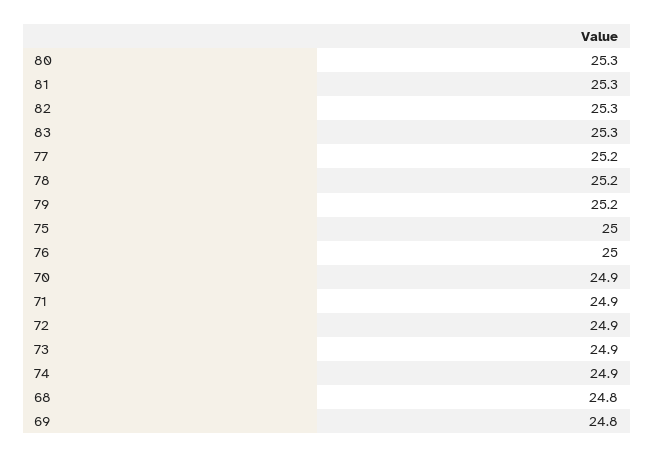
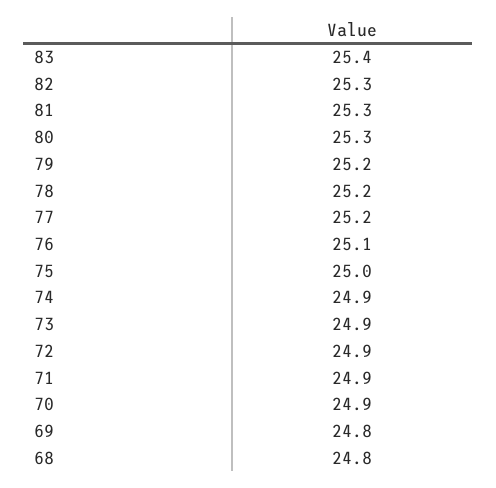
83: 25.3 -> 25.4
76: 25 -> 25.1

